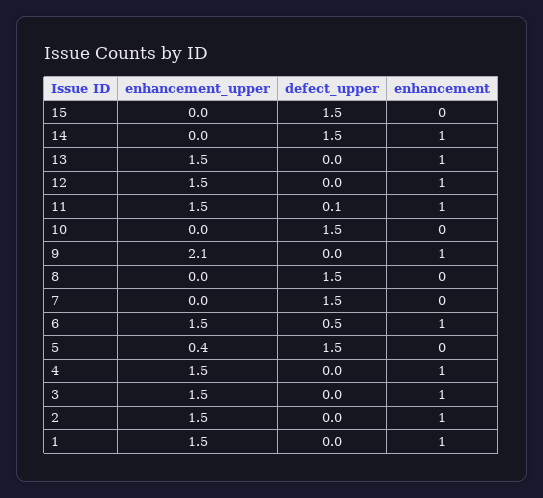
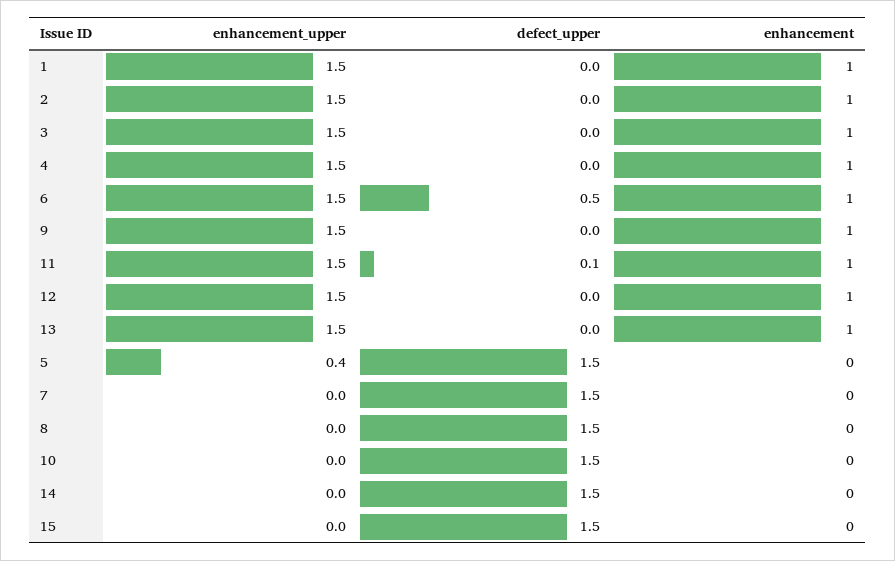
enhancement, 14: 1 -> 0
enhancement_upper, 9: 2.1 -> 1.5

